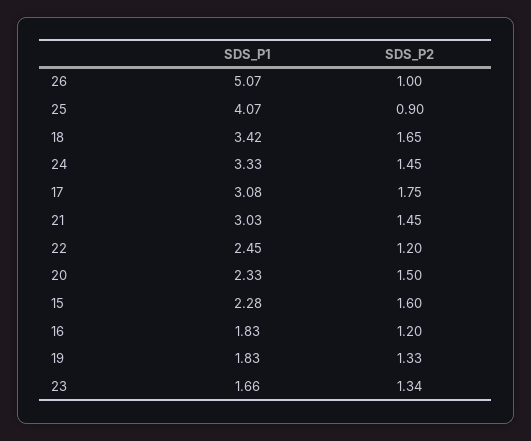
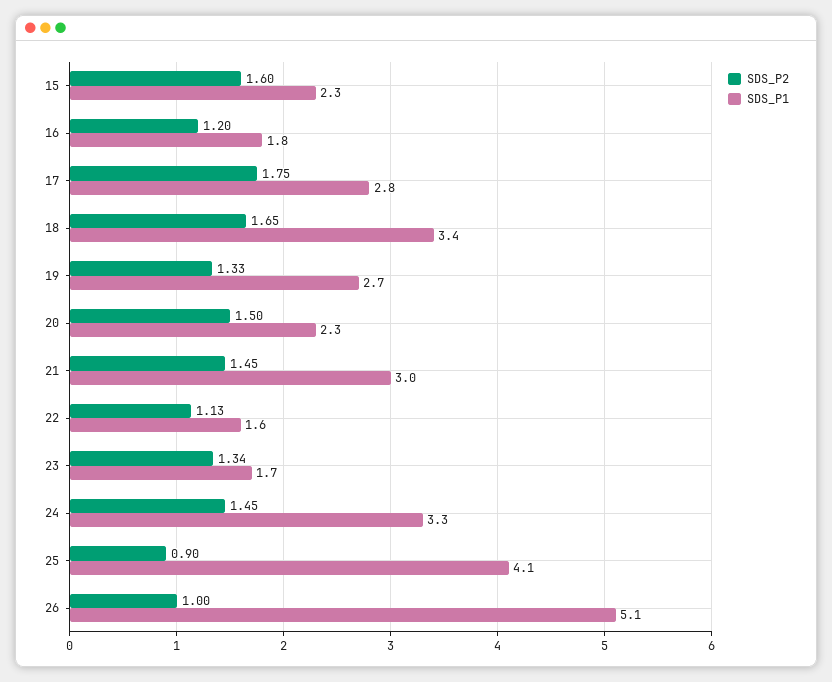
SDS_P1, 17: 3.08 -> 2.8
SDS_P1, 22: 2.45 -> 1.6
SDS_P2, 22: 1.2 -> 1.13
SDS_P1, 19: 1.83 -> 2.7

